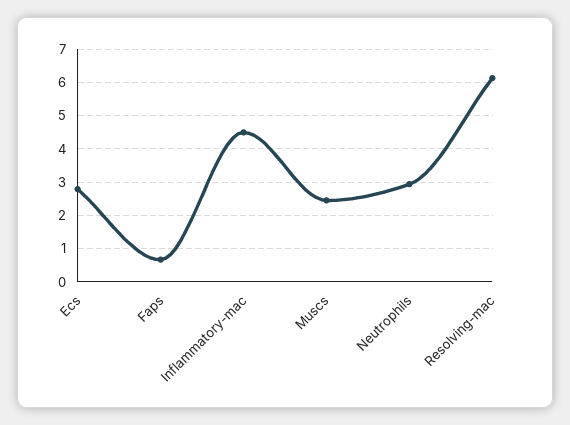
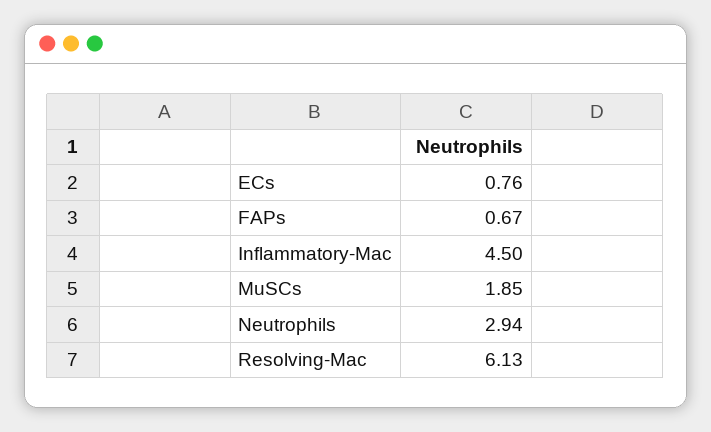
Ecs: 2.8 -> 0.76
Muscs: 2.4 -> 1.85

